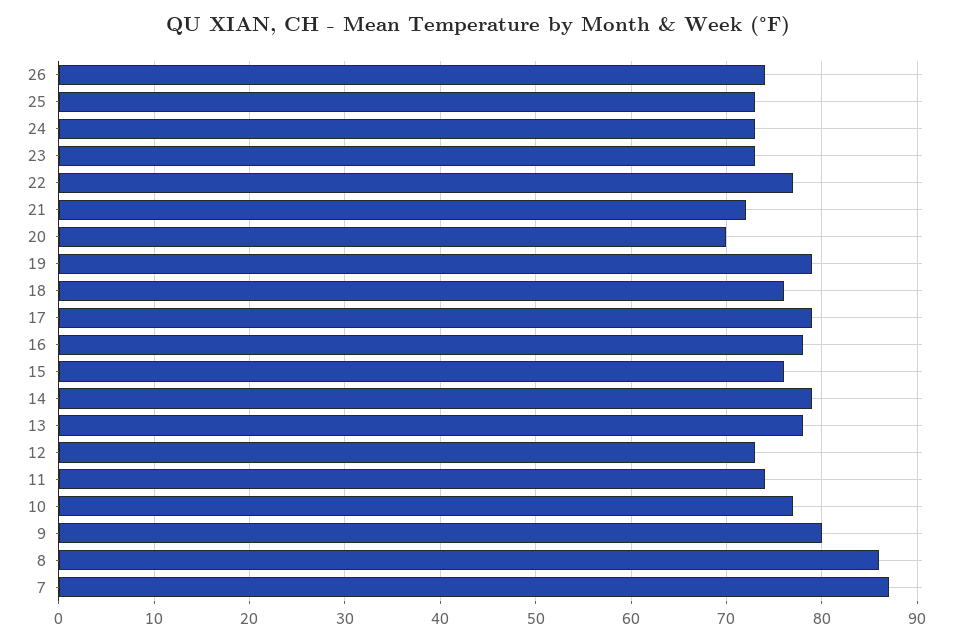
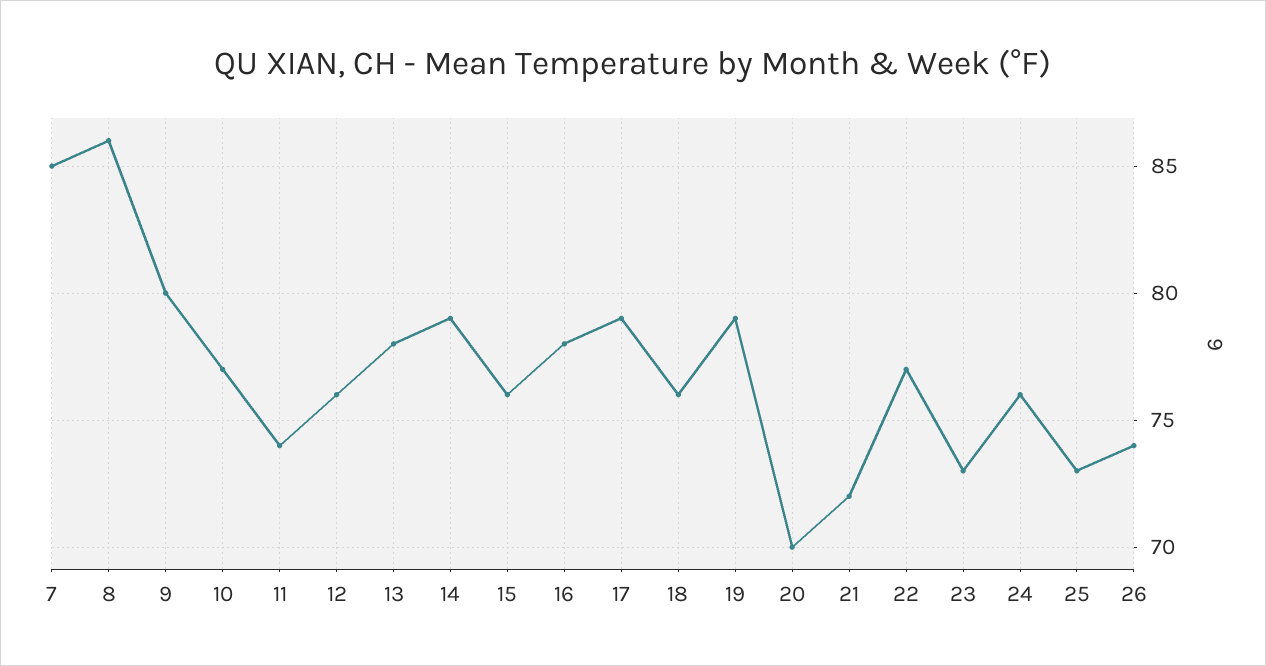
24: 73 -> 76
12: 73 -> 76
7: 87 -> 85

